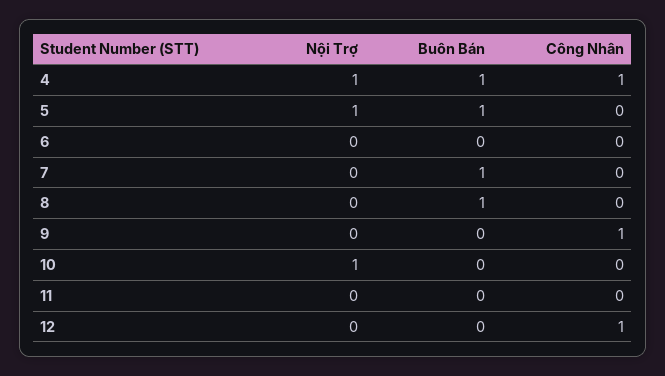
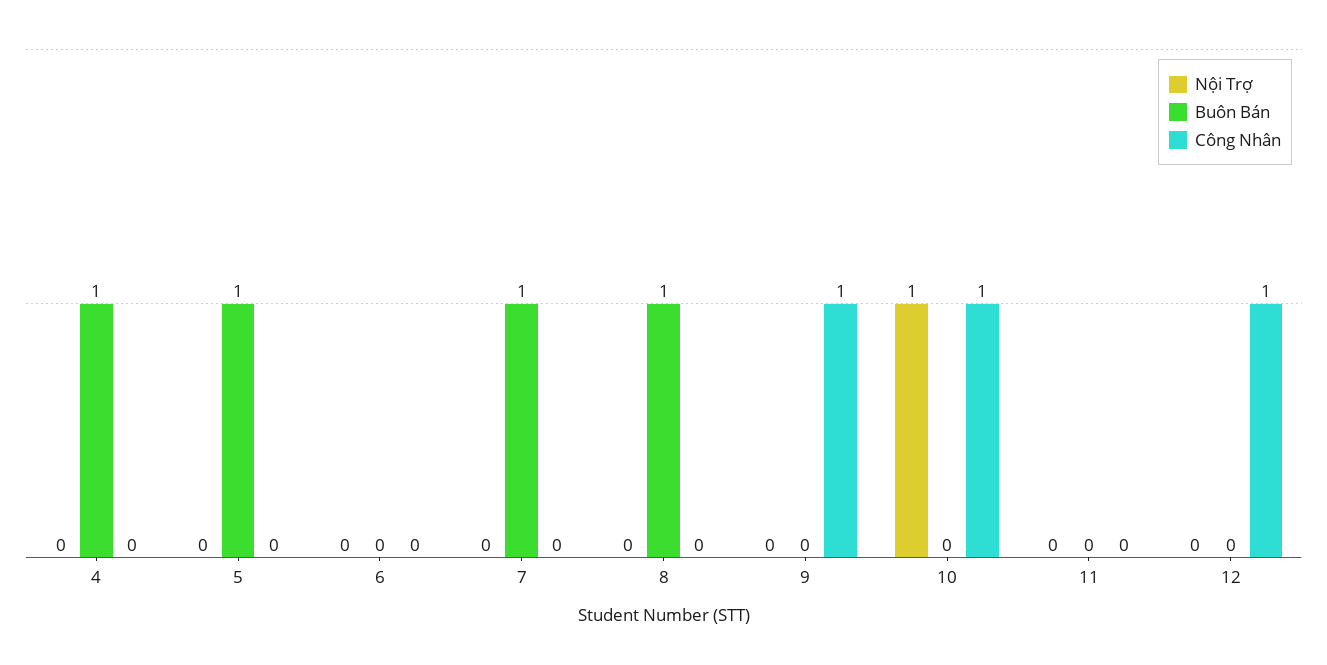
Nội Trợ, 4: 1 -> 0
Công Nhân, 4: 1 -> 0
Nội Trợ, 5: 1 -> 0
Công Nhân, 10: 0 -> 1

